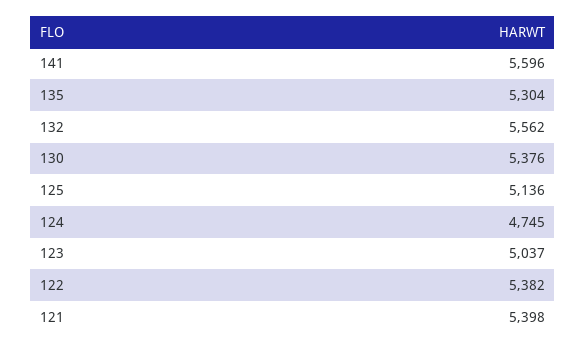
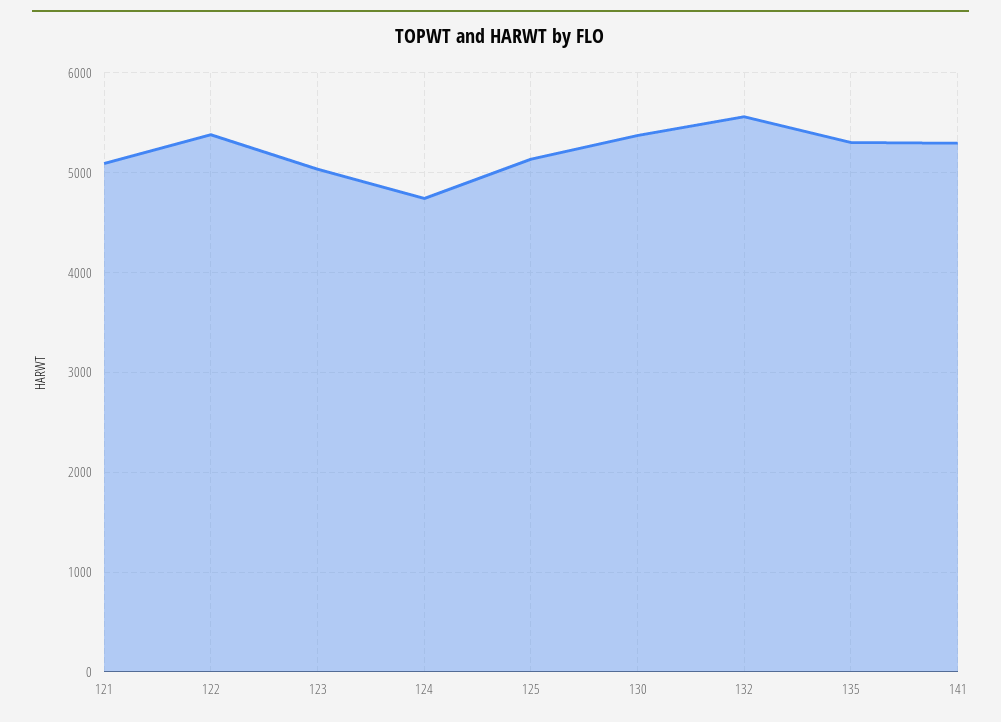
141: 5596 -> 5300
121: 5398 -> 5100

